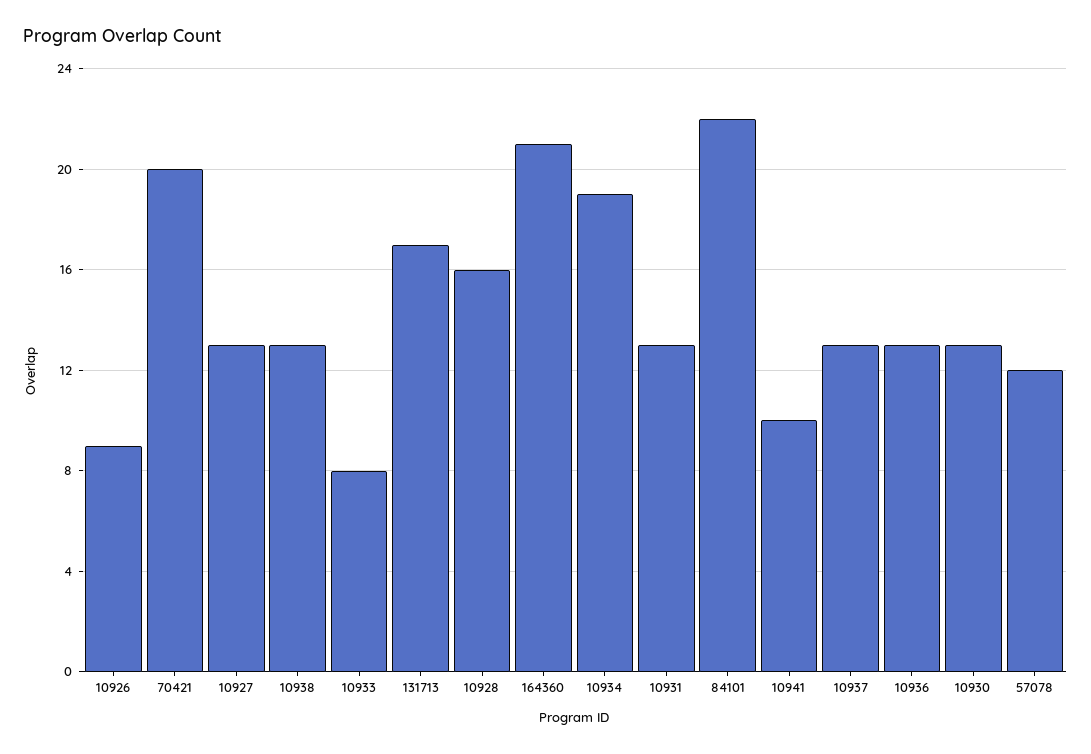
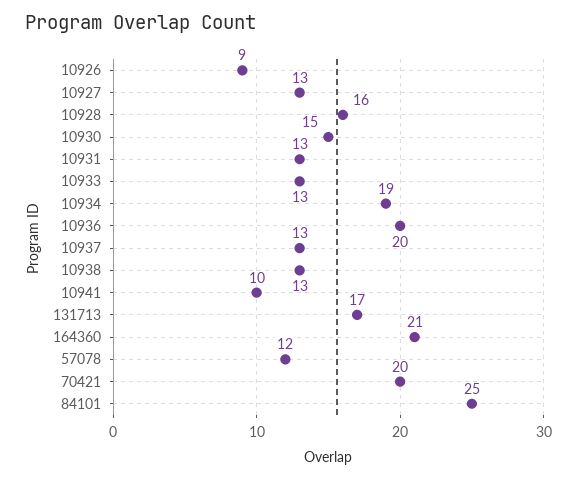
10933: 8 -> 13
84101: 22 -> 25
10936: 13 -> 20
10930: 13 -> 15

